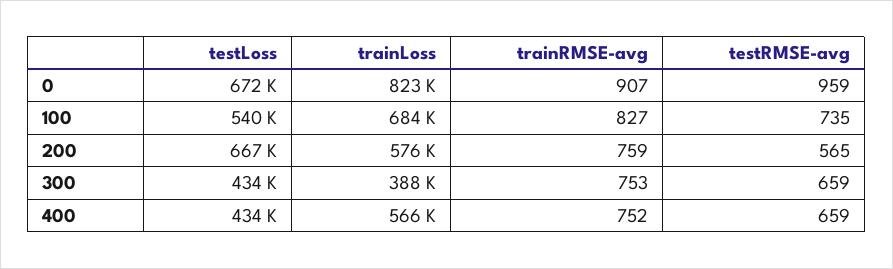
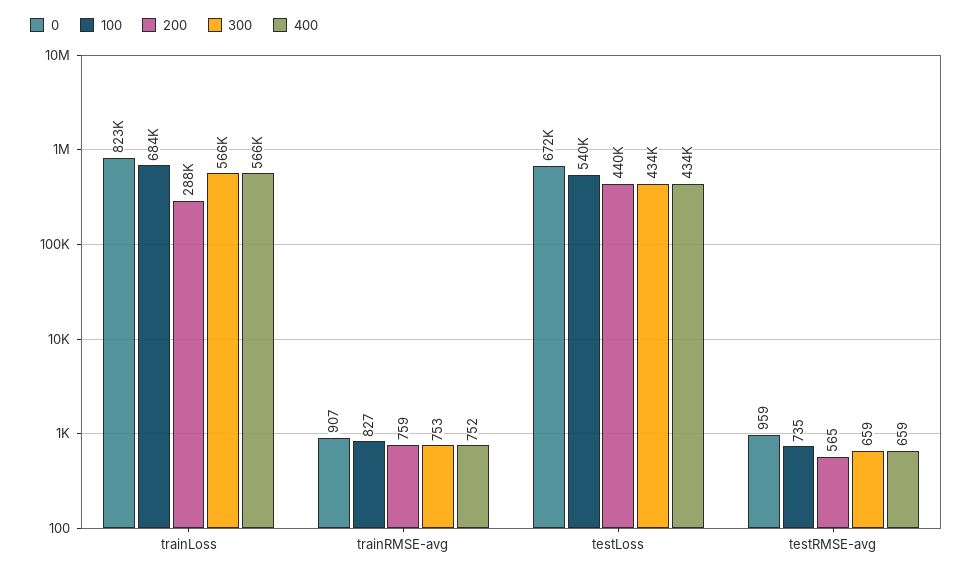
200, testLoss: 667000 -> 440000
200, trainLoss: 576000 -> 288000
300, trainLoss: 388000 -> 566000

